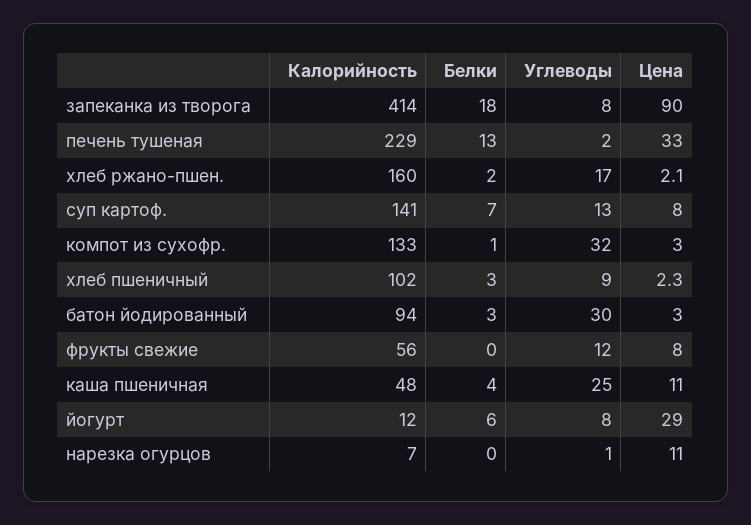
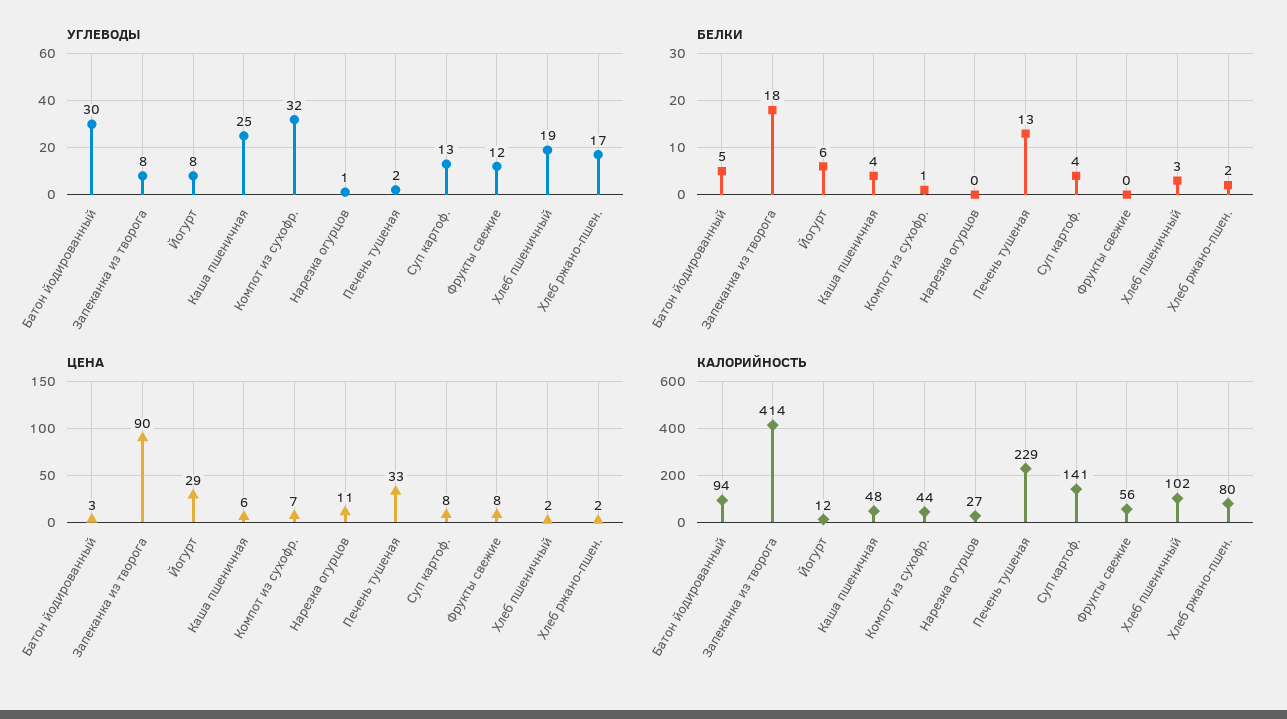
Калорийность, хлеб ржано-пшен.: 160 -> 80
Белки, суп картоф.: 7 -> 4
Калорийность, компот из сухофр.: 133 -> 44
Цена, компот из сухофр.: 3 -> 7
Углеводы, хлеб пшеничный: 9 -> 19
Белки, батон йодированный: 3 -> 5
Цена, каша пшеничная: 11 -> 6
Калорийность, нарезка огурцов: 7 -> 27

